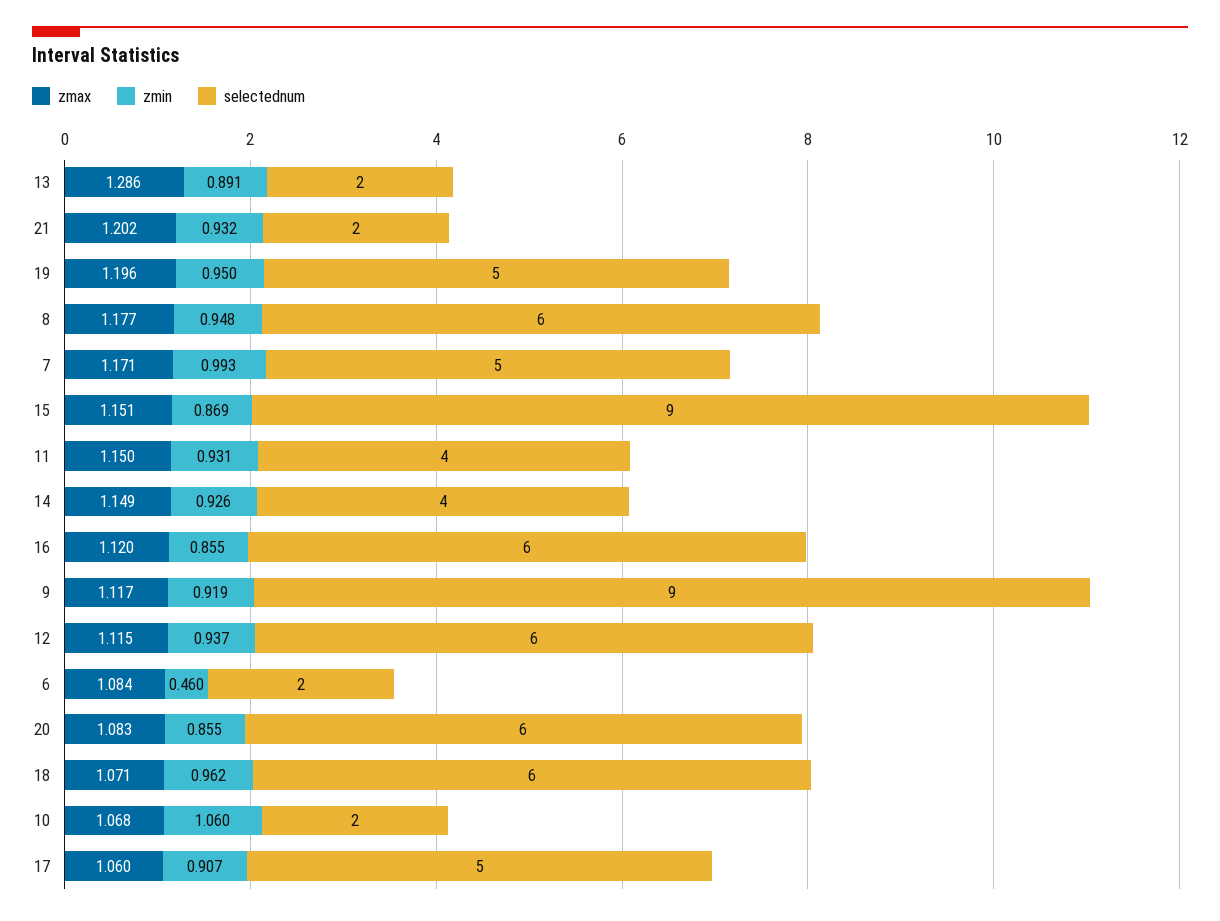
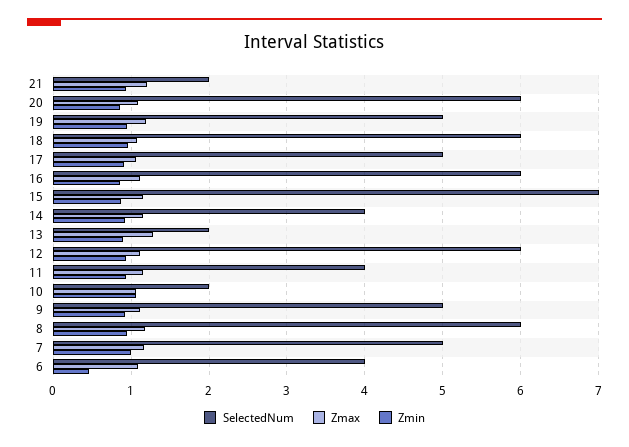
selectednum, 15: 9 -> 7
selectednum, 9: 9 -> 5
selectednum, 6: 2 -> 4

